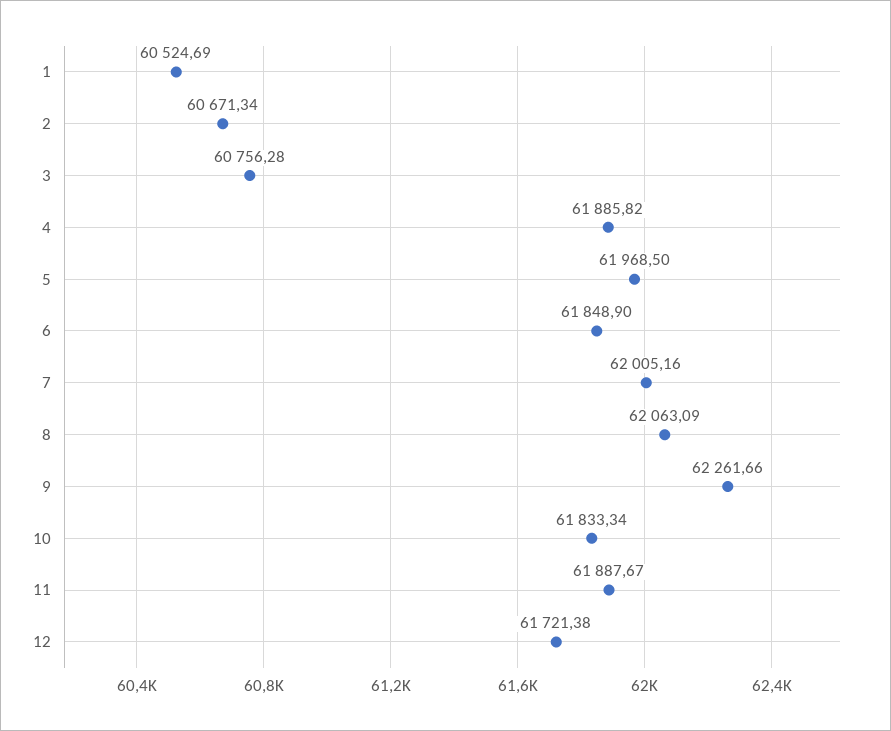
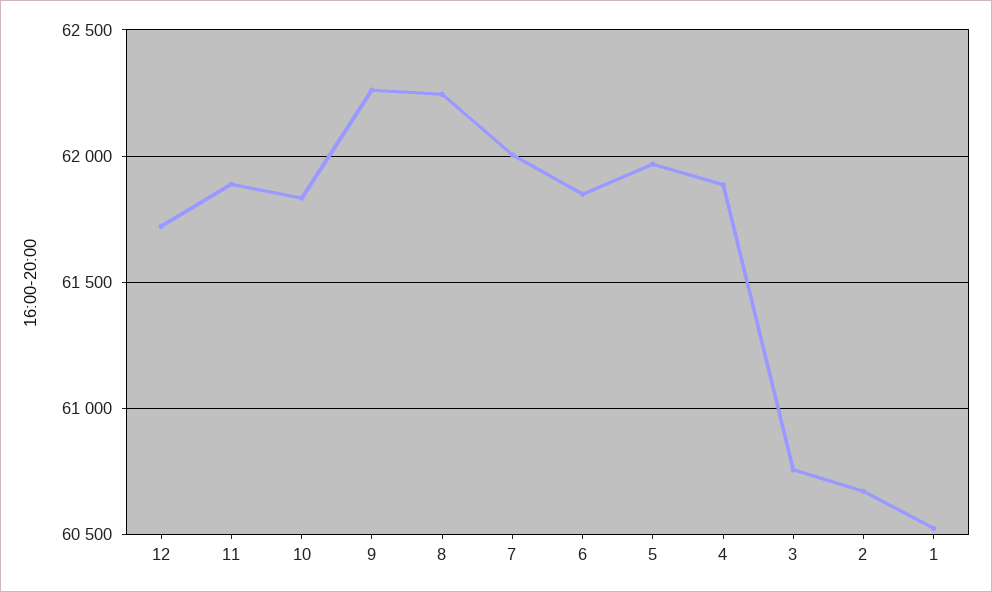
8: 62063.09 -> 62250

